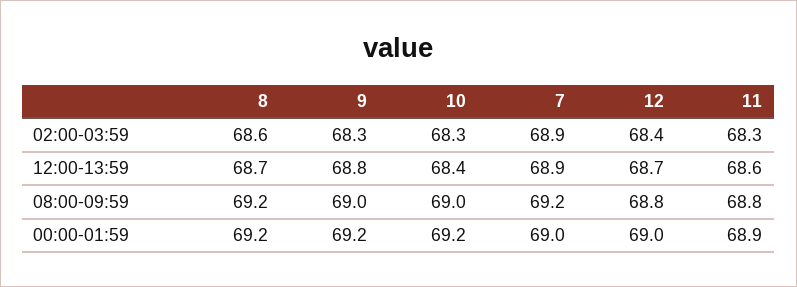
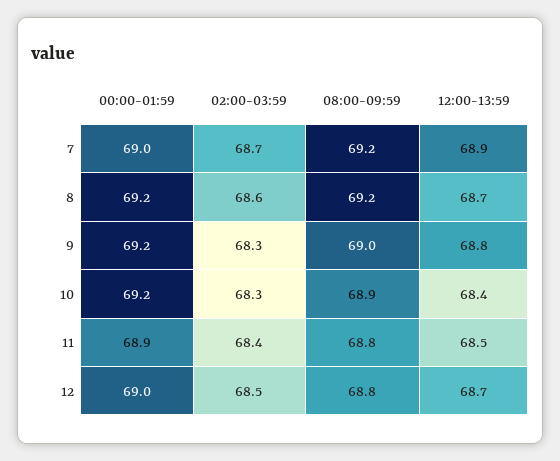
7, 02:00-03:59: 68.9 -> 68.7
12, 02:00-03:59: 68.4 -> 68.5
11, 02:00-03:59: 68.3 -> 68.4
11, 12:00-13:59: 68.6 -> 68.5
10, 08:00-09:59: 69 -> 68.9

